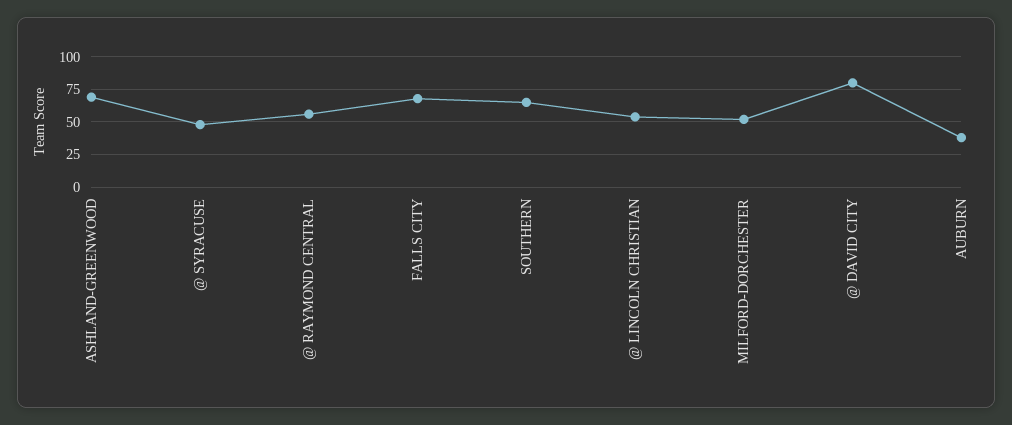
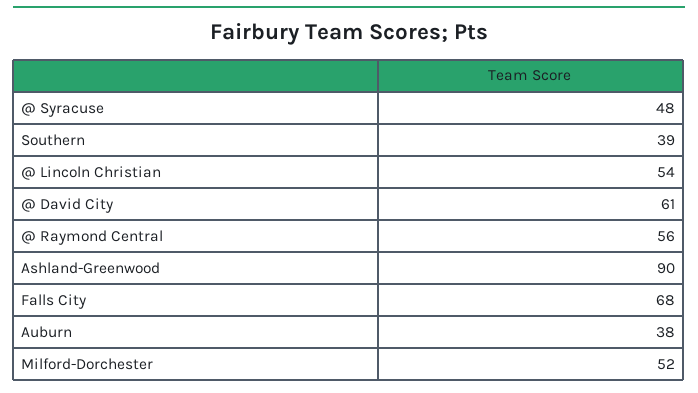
ASHLAND-GREENWOOD: 70 -> 90
SOUTHERN: 65 -> 39
@ DAVID CITY: 80 -> 61

